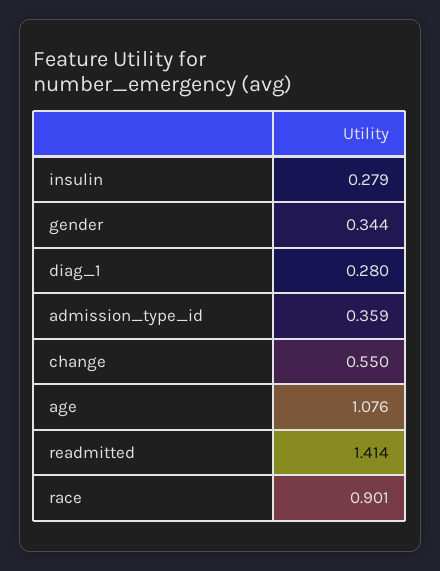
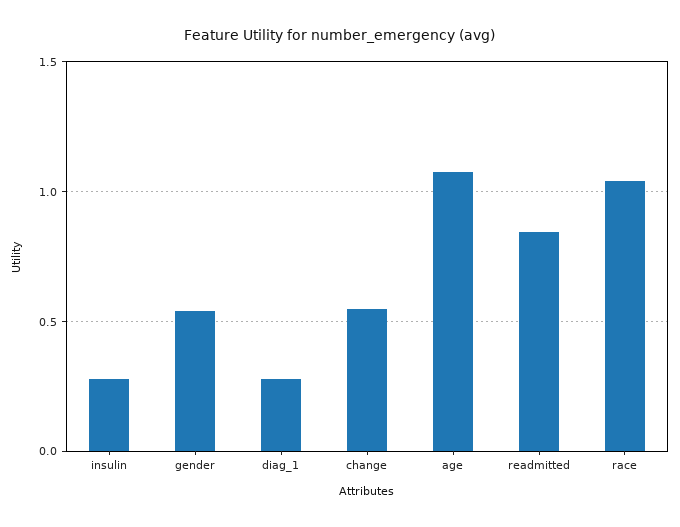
gender: 0.344 -> 0.55
admission_type_id: 0.359 -> none
readmitted: 1.414 -> 0.85
race: 0.901 -> 1.05

